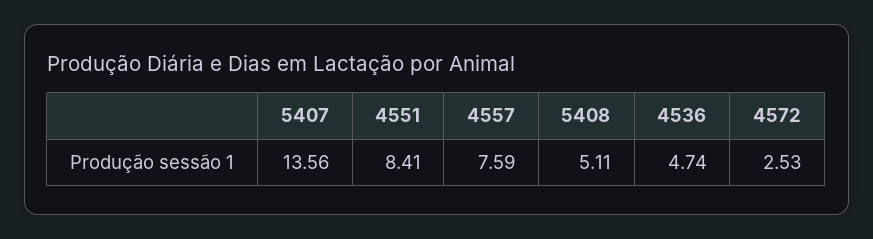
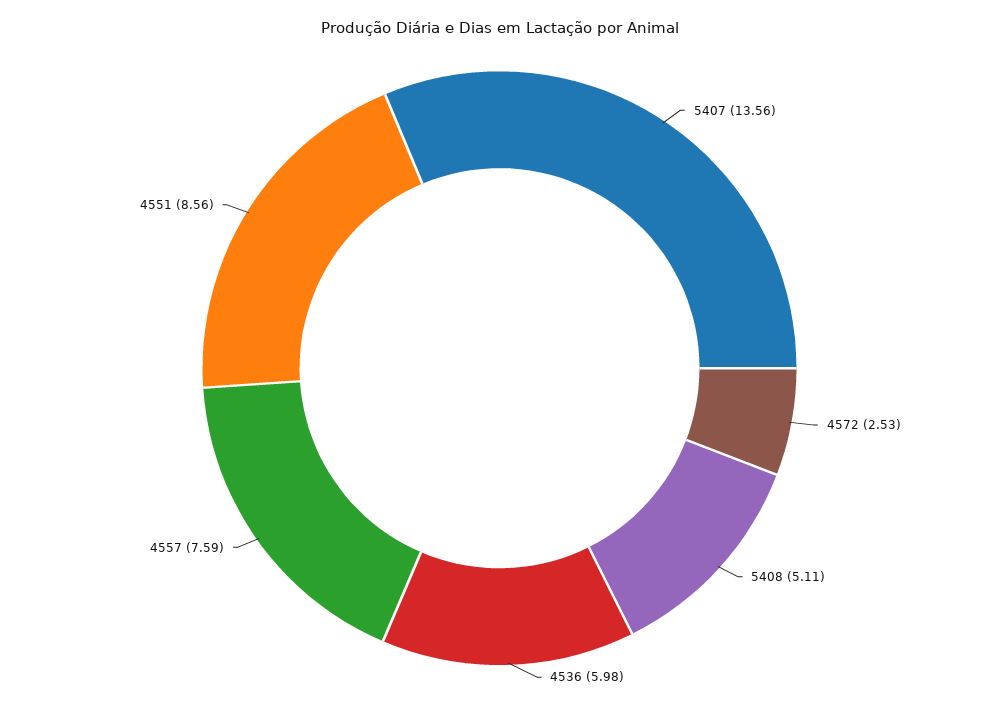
4551: 8.41 -> 8.56
4536: 4.74 -> 5.98

